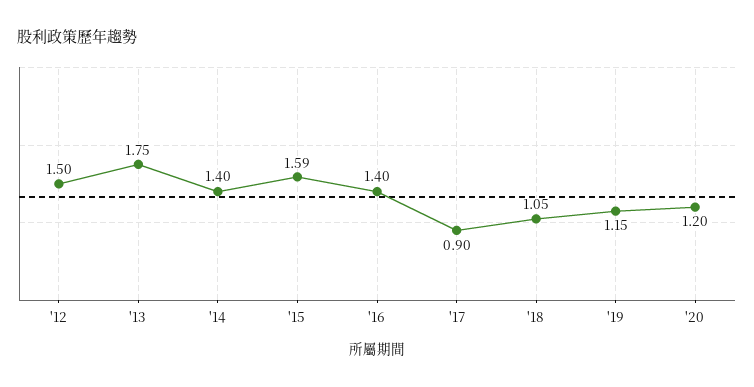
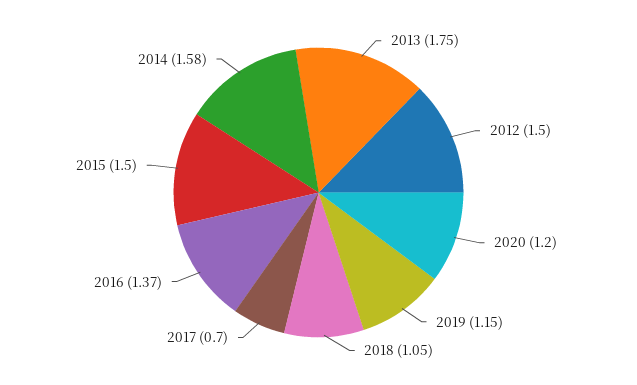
'14: 1.4 -> 1.58
'15: 1.59 -> 1.5
'16: 1.4 -> 1.37
'17: 0.9 -> 0.7

